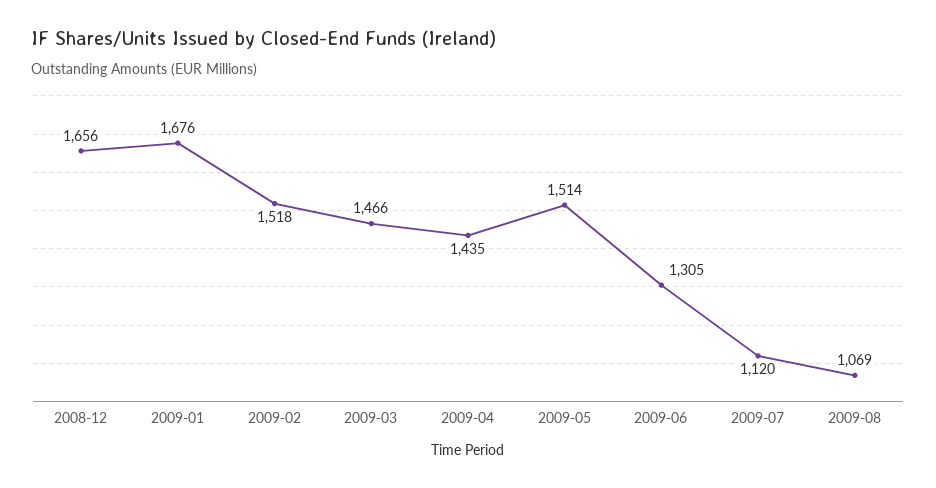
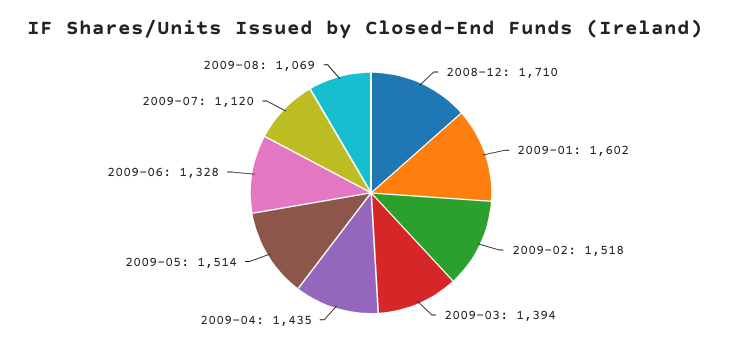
2008-12: 1656 -> 1710
2009-01: 1676 -> 1602
2009-03: 1466 -> 1394
2009-06: 1305 -> 1328

